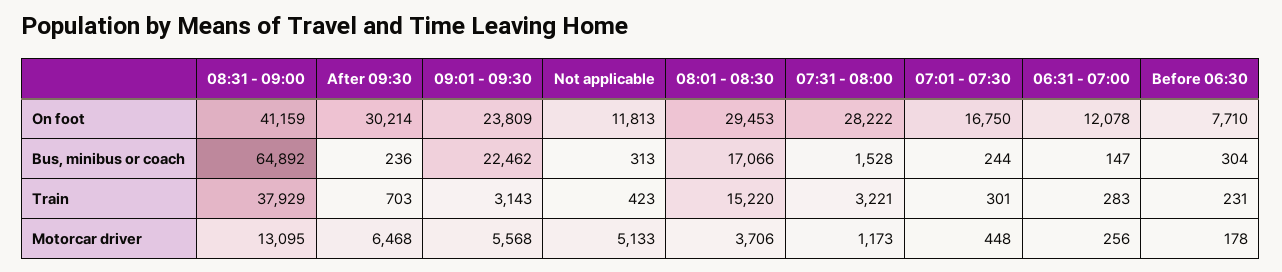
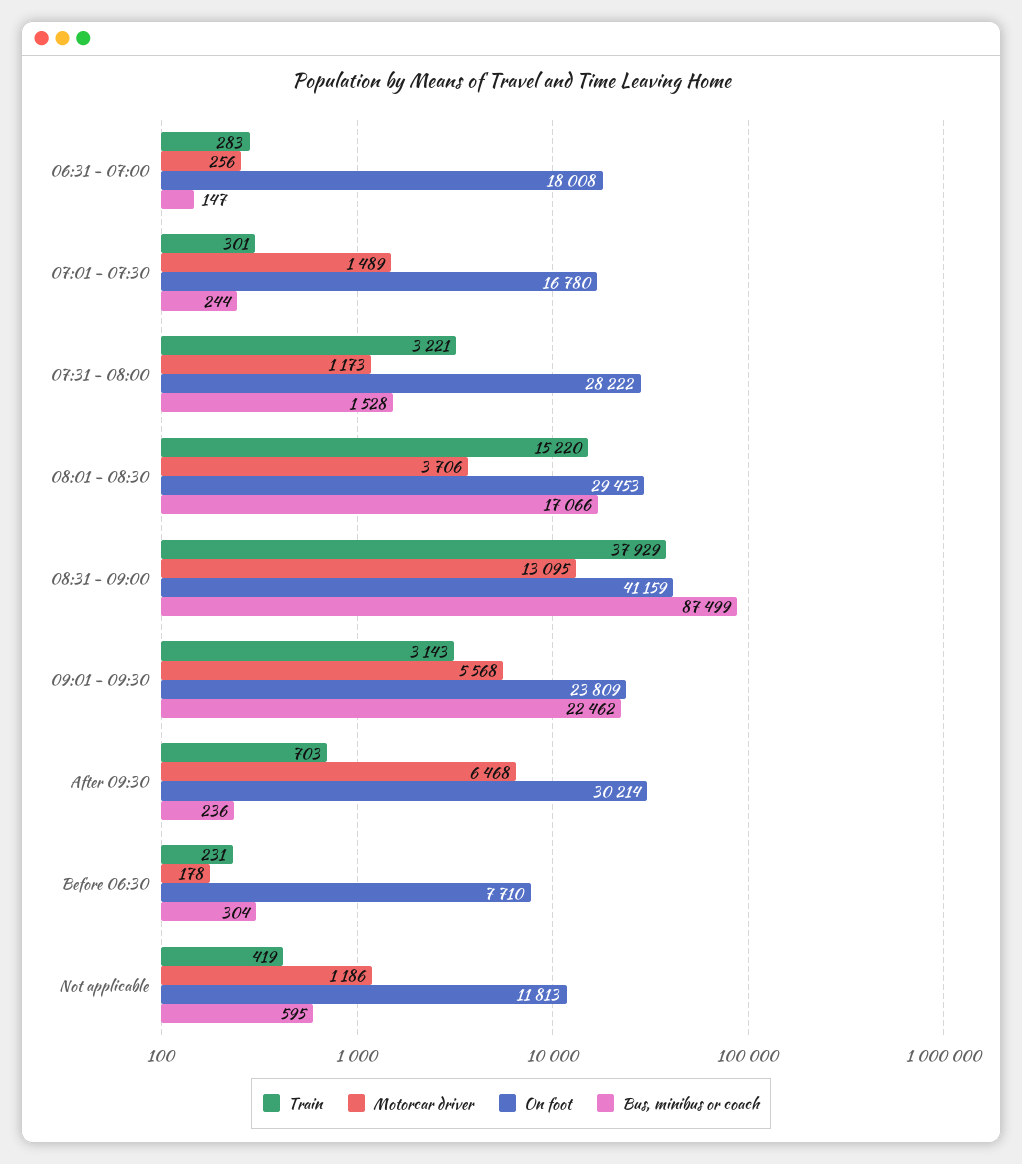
On foot, 07:01 - 07:30: 16750 -> 16780
On foot, 06:31 - 07:00: 12078 -> 18008
Bus, minibus or coach, 08:31 - 09:00: 64892 -> 87499
Bus, minibus or coach, Not applicable: 313 -> 595
Train, Not applicable: 423 -> 419
Motorcar driver, Not applicable: 5133 -> 1186
Motorcar driver, 07:01 - 07:30: 448 -> 1489

